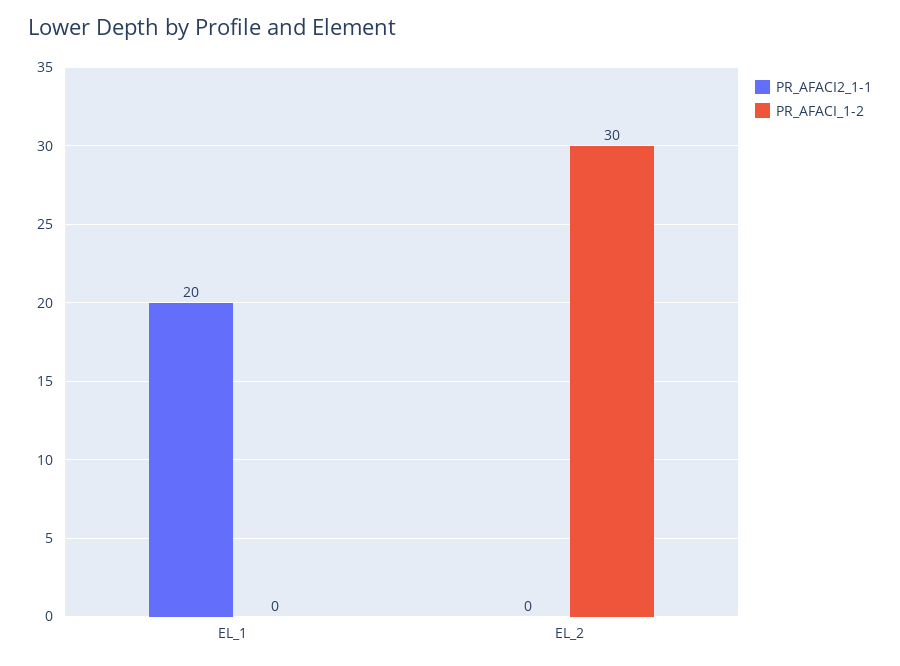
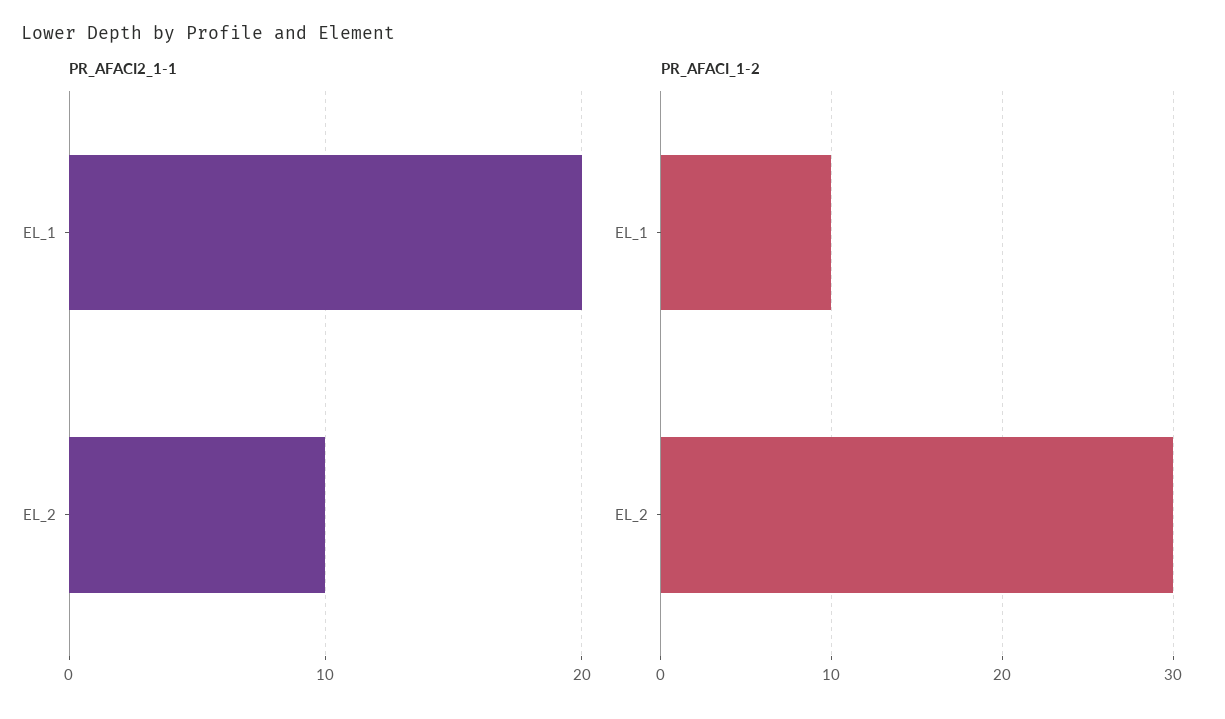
PR_AFACI_1-2, EL_1: 0 -> 10
PR_AFACI2_1-1, EL_2: 0 -> 10

